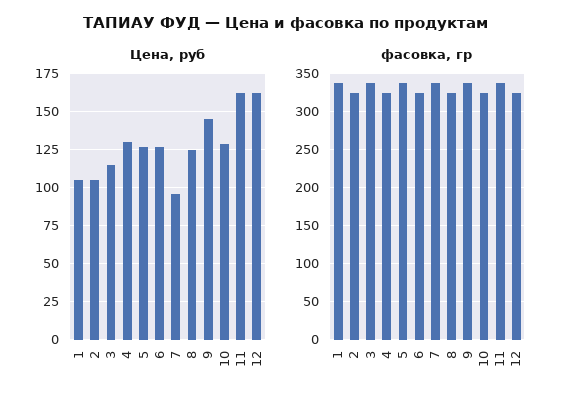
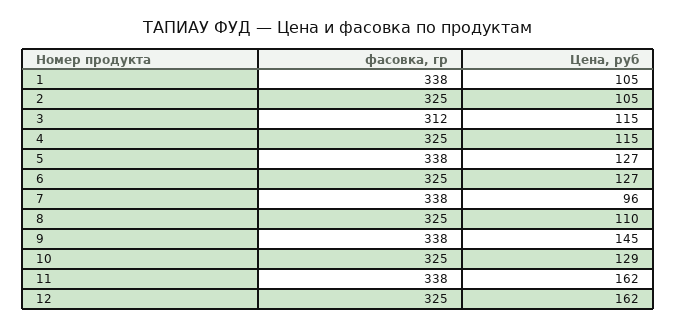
Цена, руб, 4: 130 -> 115
Цена, руб, 8: 125 -> 110
фасовка, гр, 3: 340 -> 312

